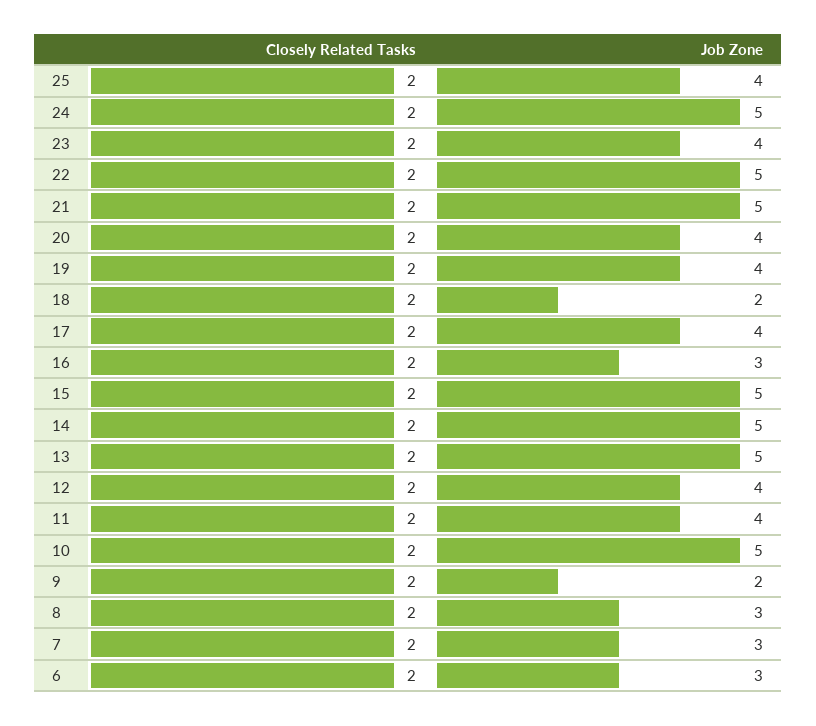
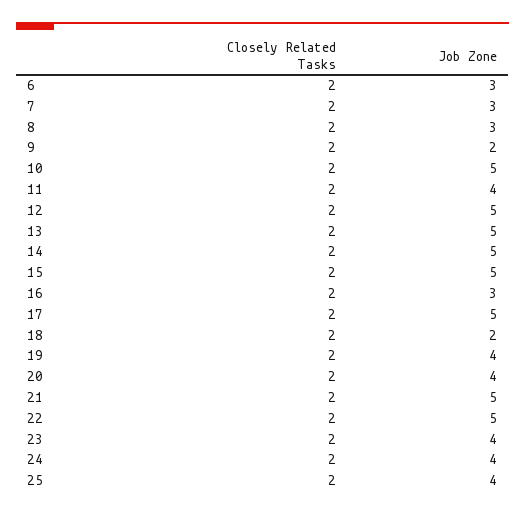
Job Zone, 24: 5 -> 4
Job Zone, 17: 4 -> 5
Job Zone, 12: 4 -> 5

